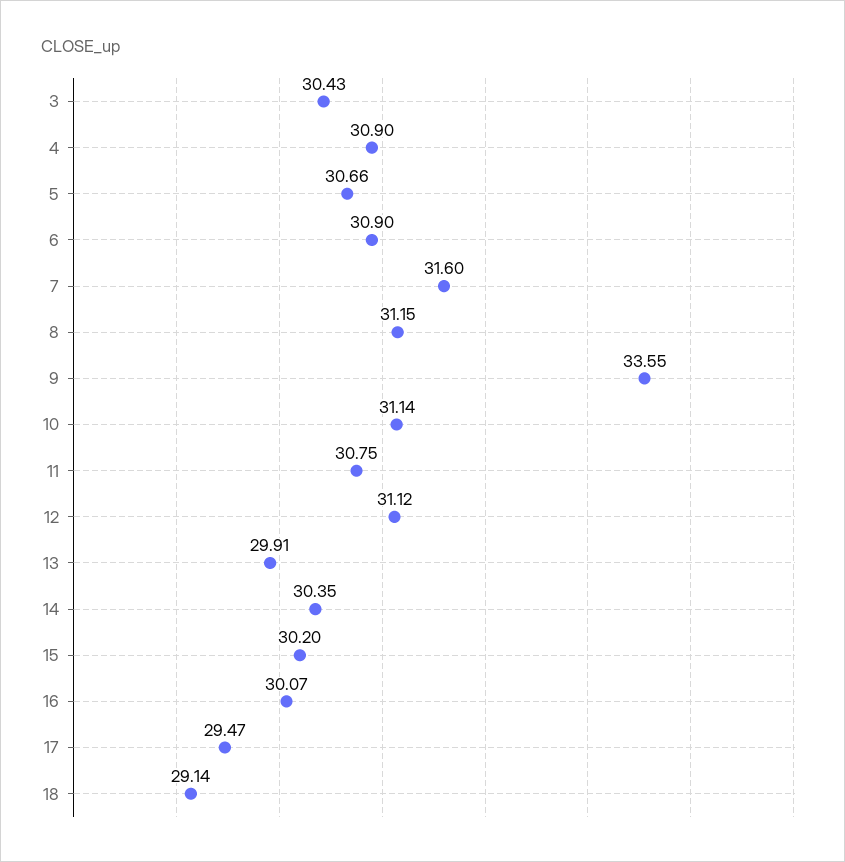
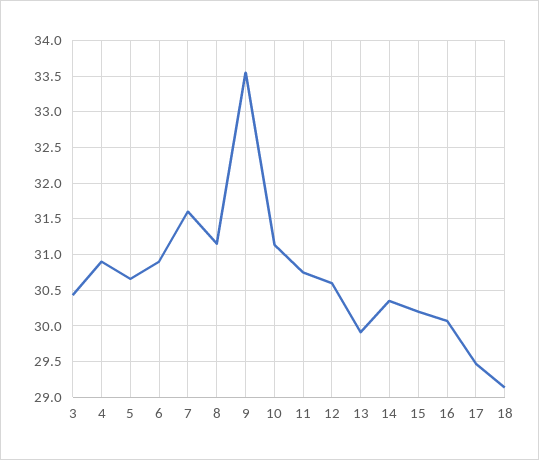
12: 31.12 -> 30.6

